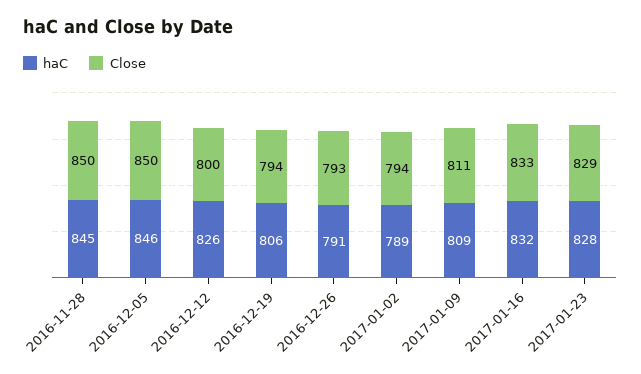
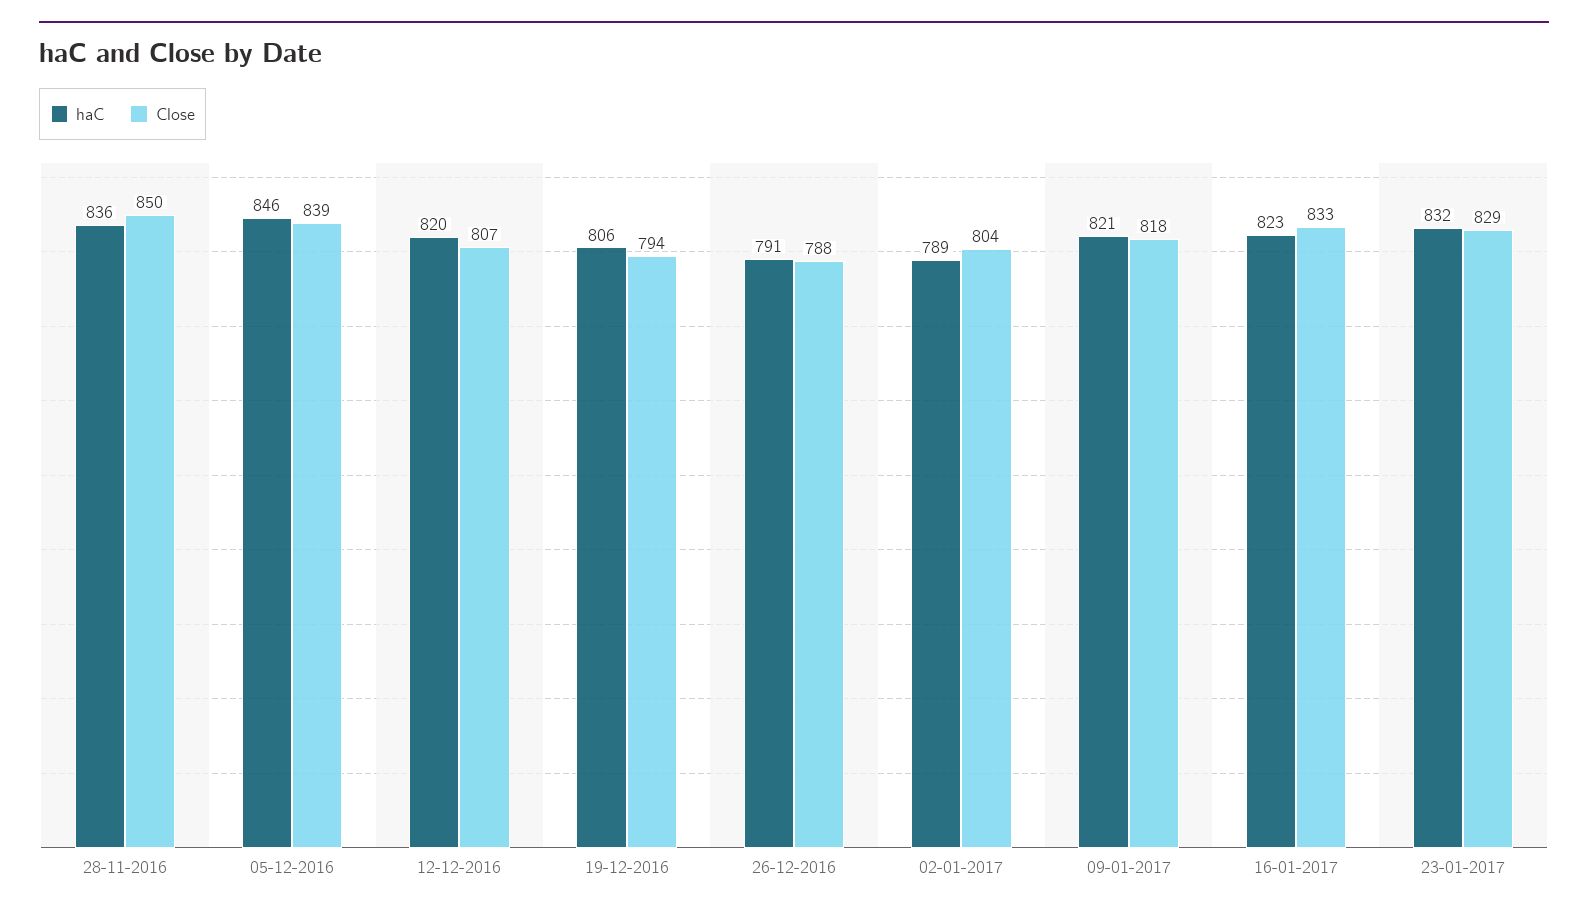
haC, 2016-11-28: 845 -> 836
Close, 2016-12-05: 850 -> 839
haC, 2016-12-12: 826 -> 820
Close, 2016-12-12: 800 -> 807
Close, 2016-12-26: 793 -> 788
Close, 2017-01-02: 794 -> 804
haC, 2017-01-09: 809 -> 821
Close, 2017-01-09: 811 -> 818
haC, 2017-01-16: 832 -> 823
haC, 2017-01-23: 828 -> 832

